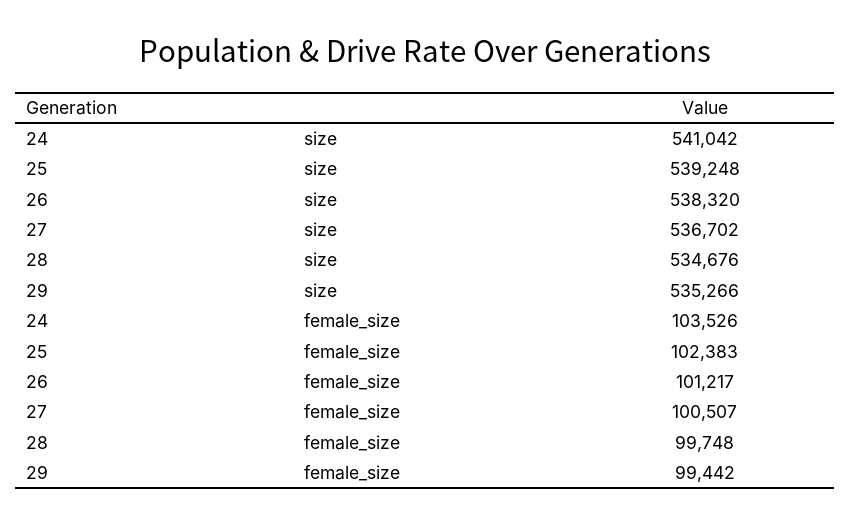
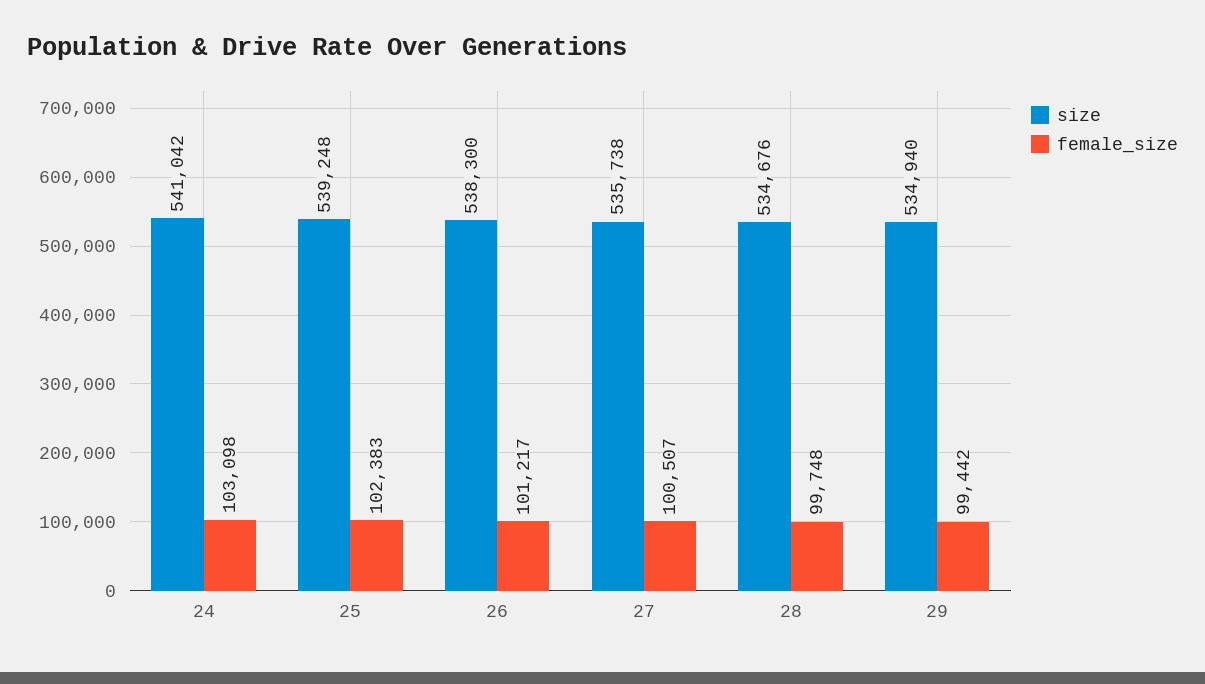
size, 26: 538320 -> 538300
size, 27: 536702 -> 535738
size, 29: 535266 -> 534940
female_size, 24: 103526 -> 103098

